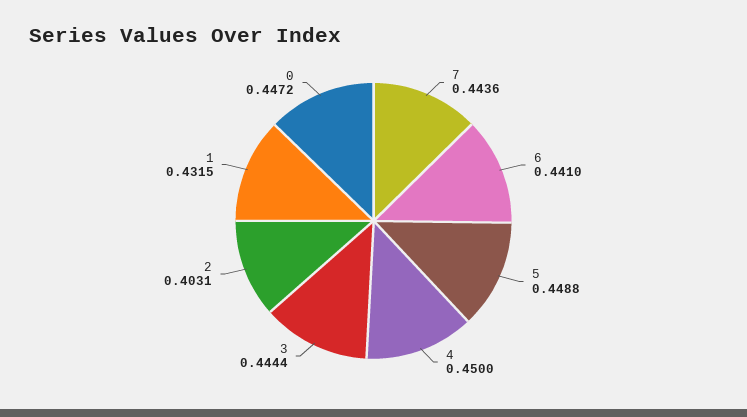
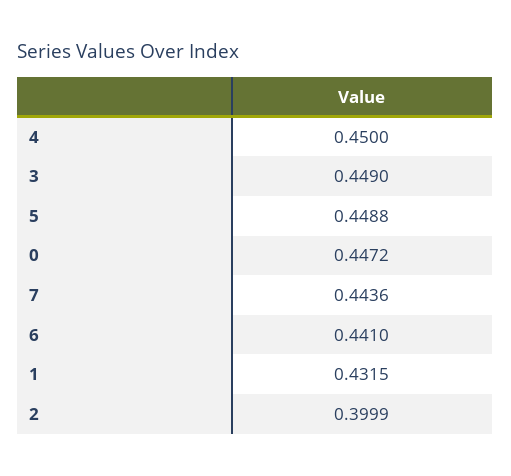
3: 0.4444 -> 0.449
2: 0.4031 -> 0.3999

